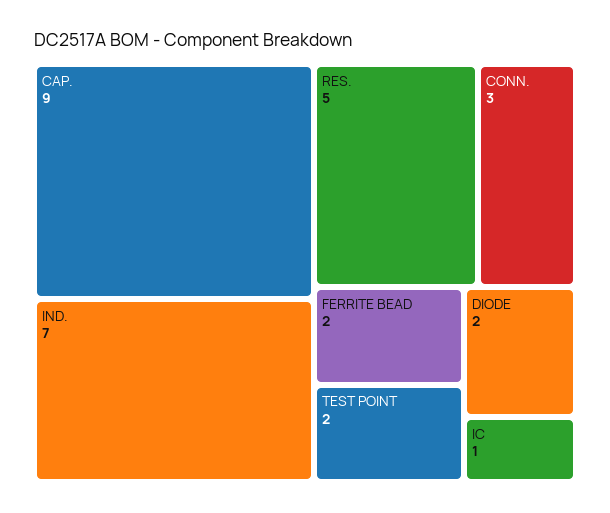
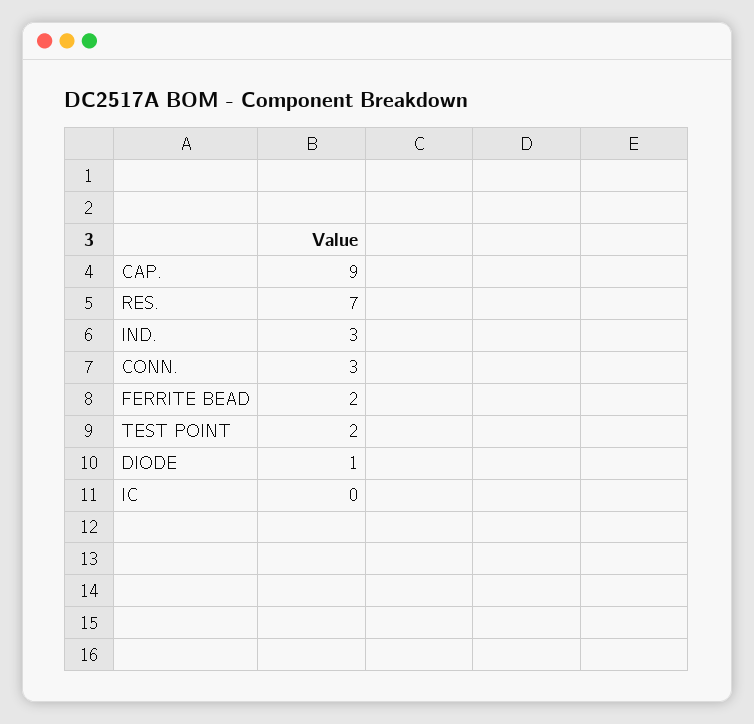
IND.: 7 -> 3
RES.: 5 -> 7
DIODE: 2 -> 1
IC: 1 -> 0

